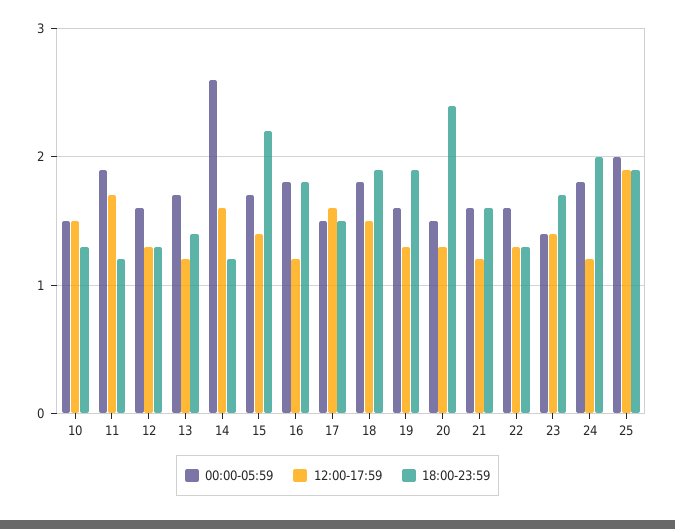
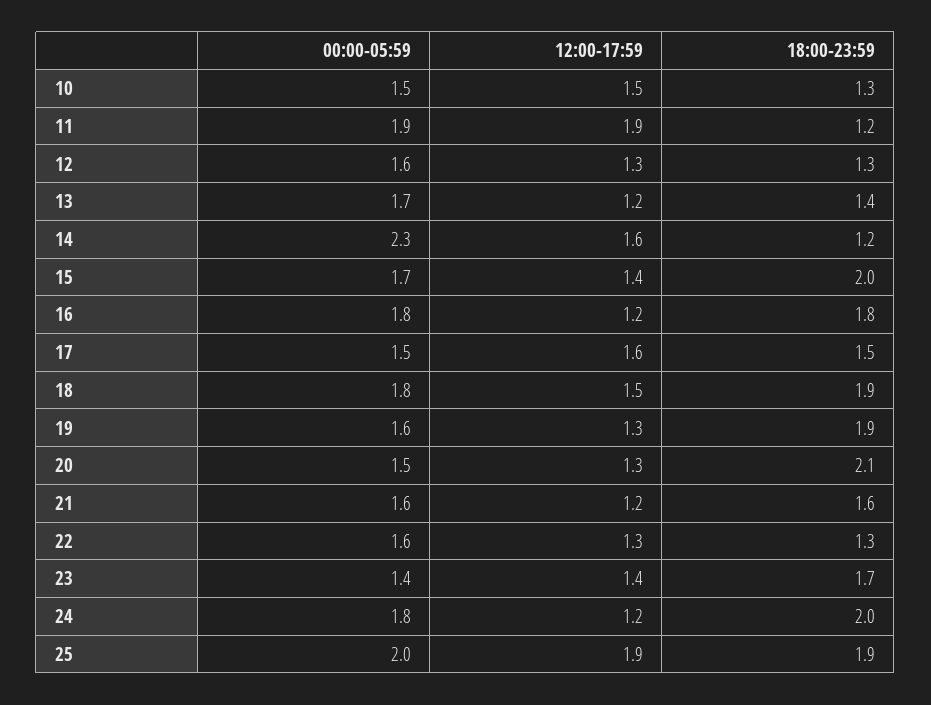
12:00-17:59, 11: 1.7 -> 1.9
00:00-05:59, 14: 2.6 -> 2.3
18:00-23:59, 15: 2.2 -> 2
18:00-23:59, 20: 2.4 -> 2.1

